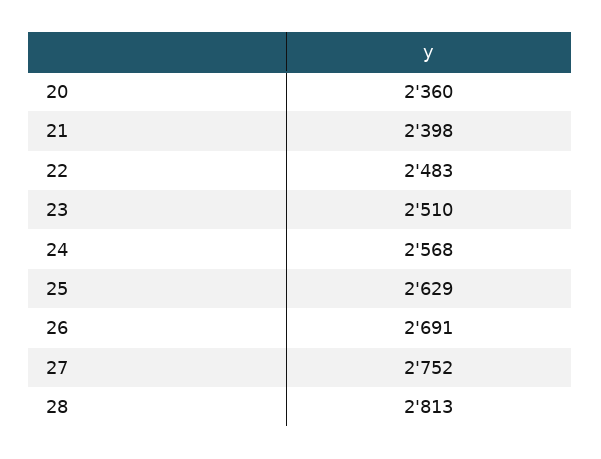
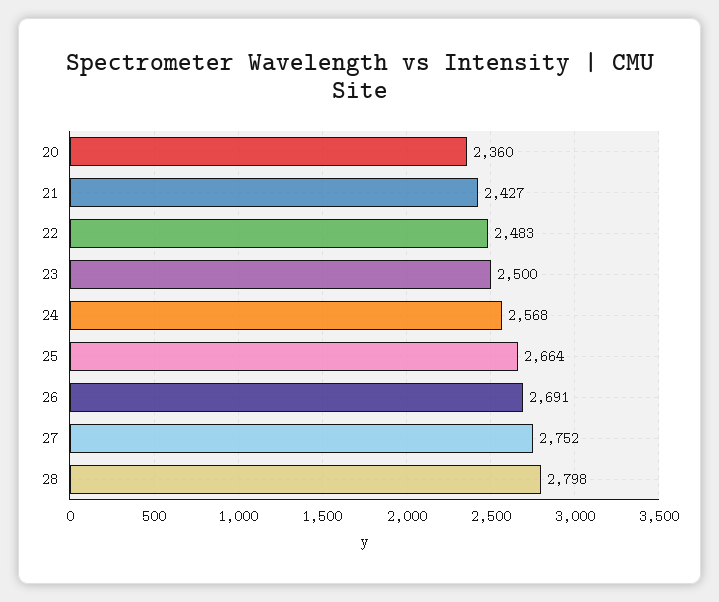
21: 2398 -> 2427
23: 2510 -> 2500
25: 2629 -> 2664
28: 2813 -> 2798

